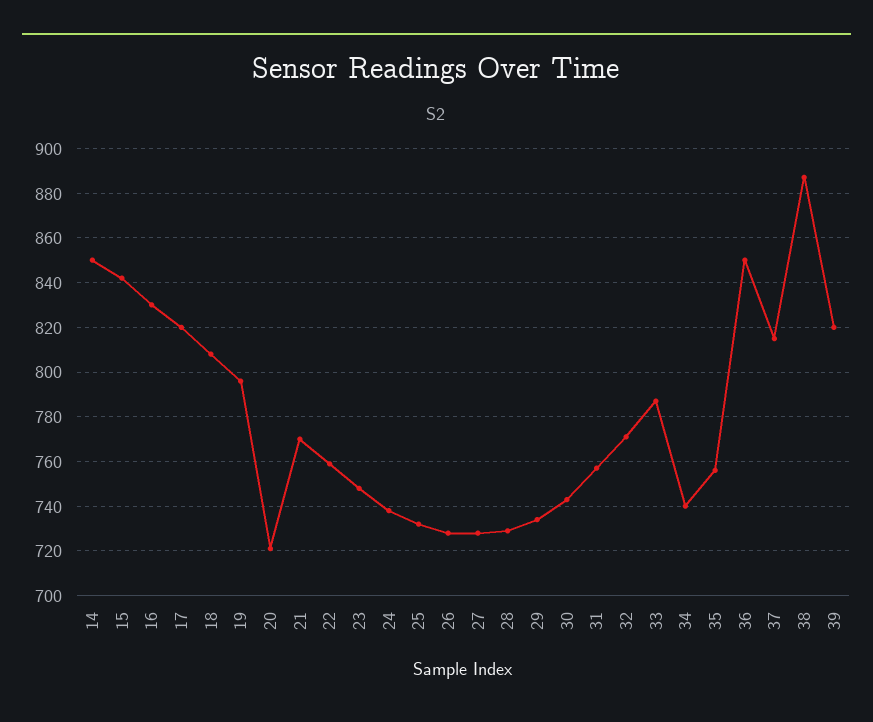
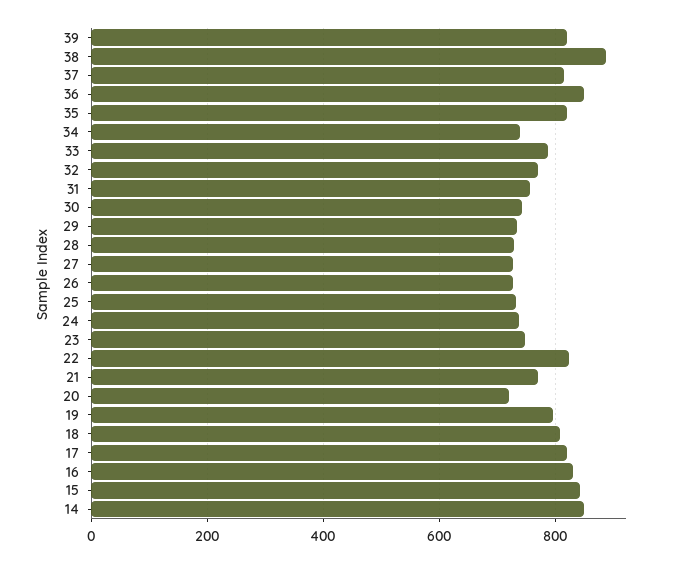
22: 760 -> 820
35: 755 -> 820

